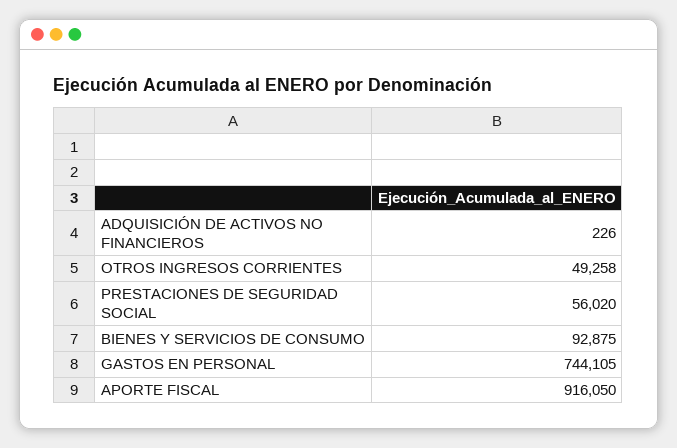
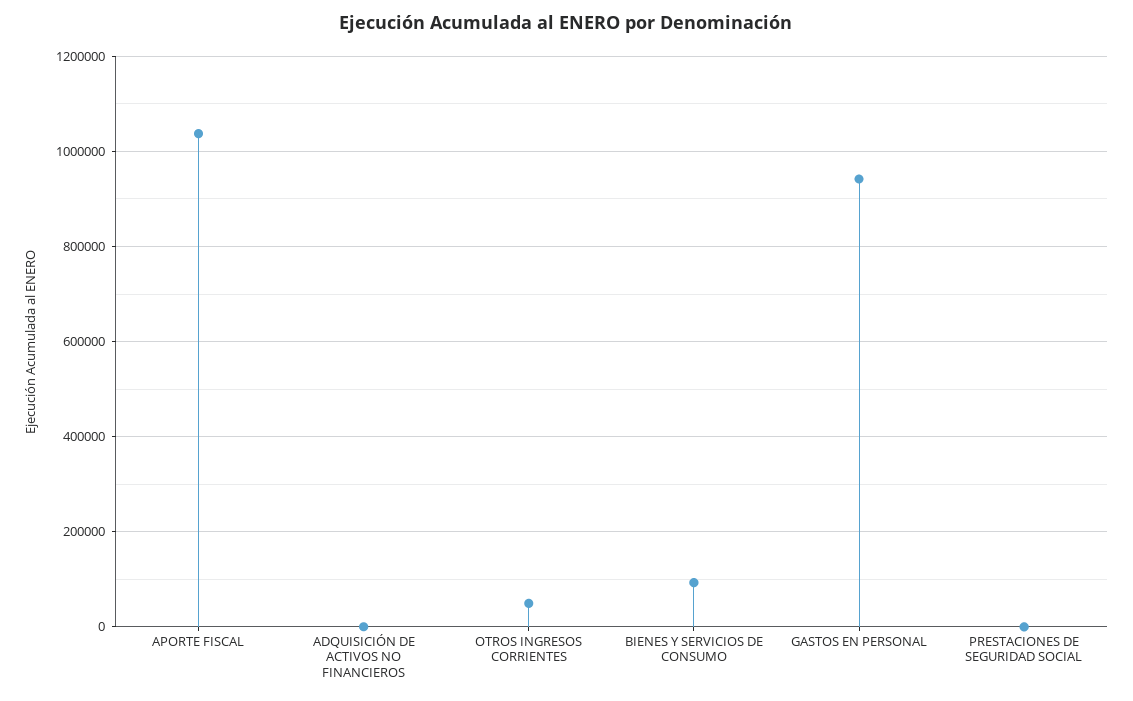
PRESTACIONES DE SEGURIDAD SOCIAL: 56020 -> 0
GASTOS EN PERSONAL: 744105 -> 940000
APORTE FISCAL: 916050 -> 1040000

